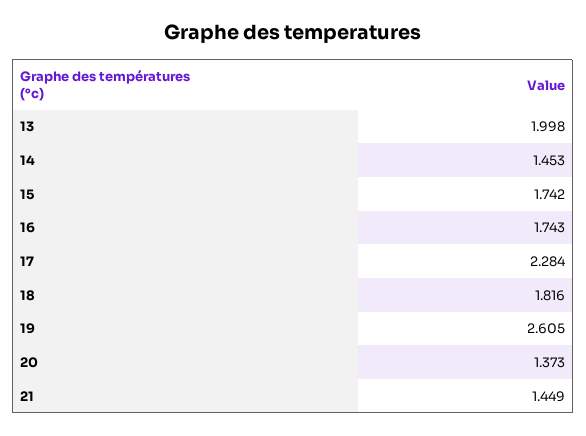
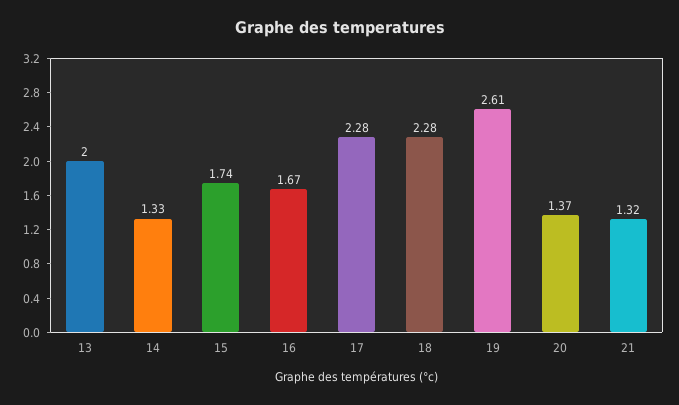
14: 1.453 -> 1.33
16: 1.743 -> 1.67
18: 1.816 -> 2.28
21: 1.449 -> 1.32

